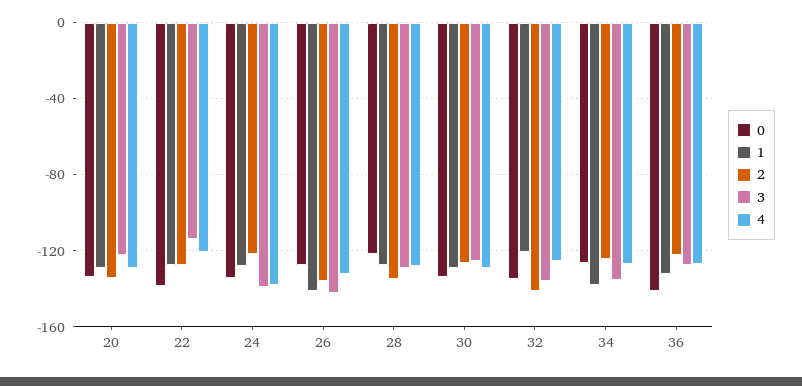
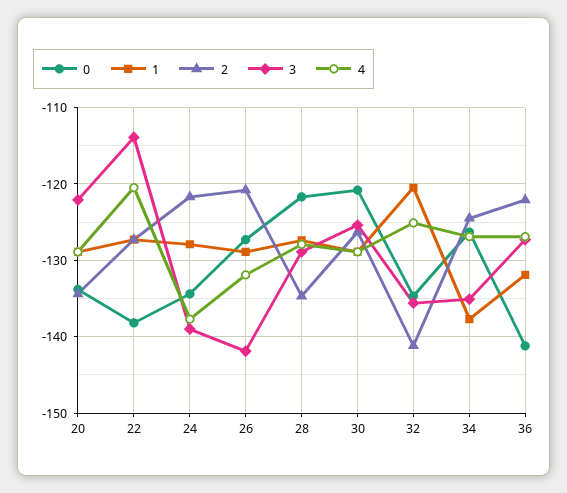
1, 26: -140 -> -129
2, 26: -135 -> -121
0, 30: -135 -> -121

